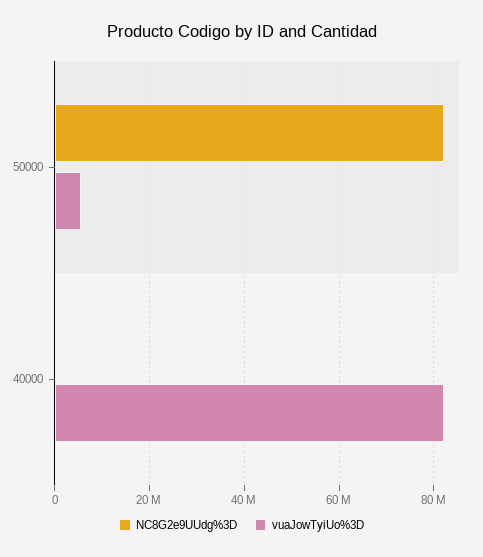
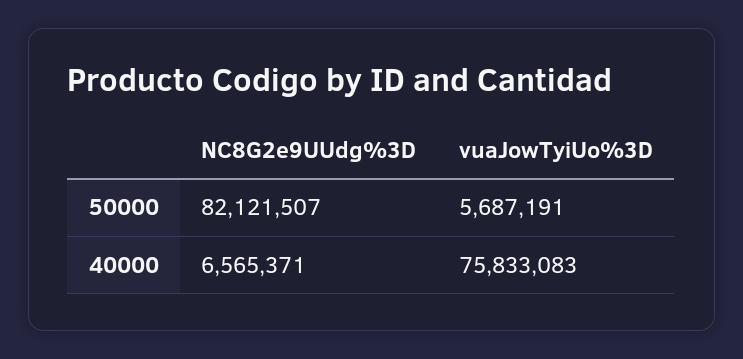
NC8G2e9UUdg%3D, 40000: 0 -> 6565371
vuaJowTyiUo%3D, 40000: 82000000 -> 75833083

